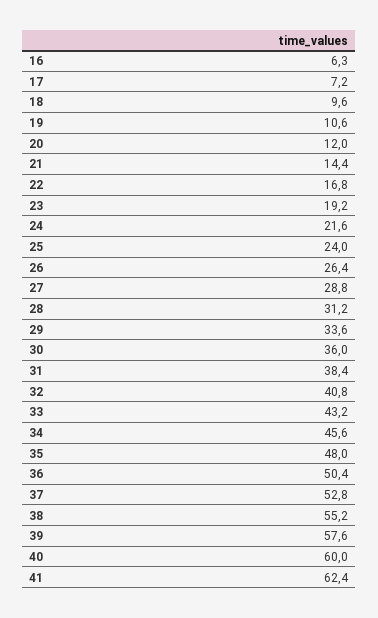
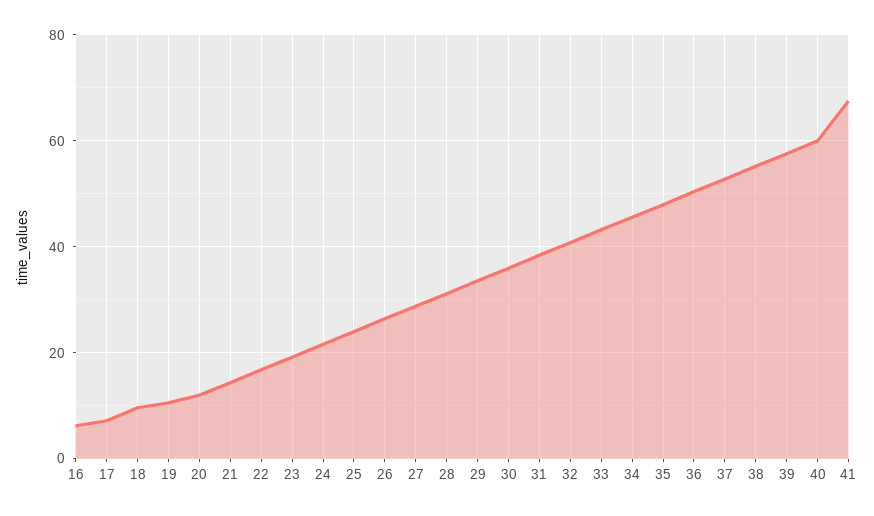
41: 62.4 -> 68

